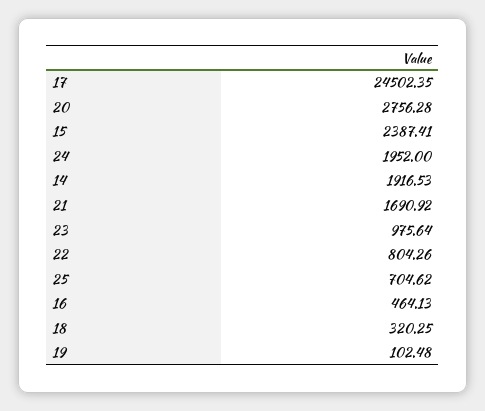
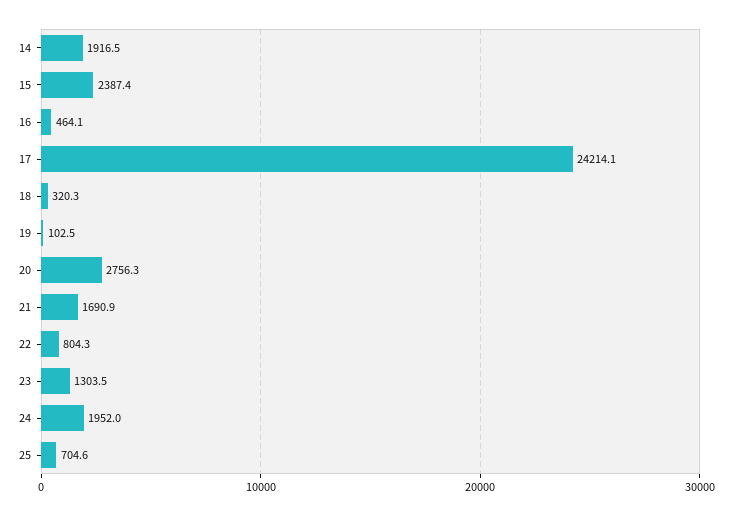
17: 24502.35 -> 24214.1
23: 975.64 -> 1303.5

